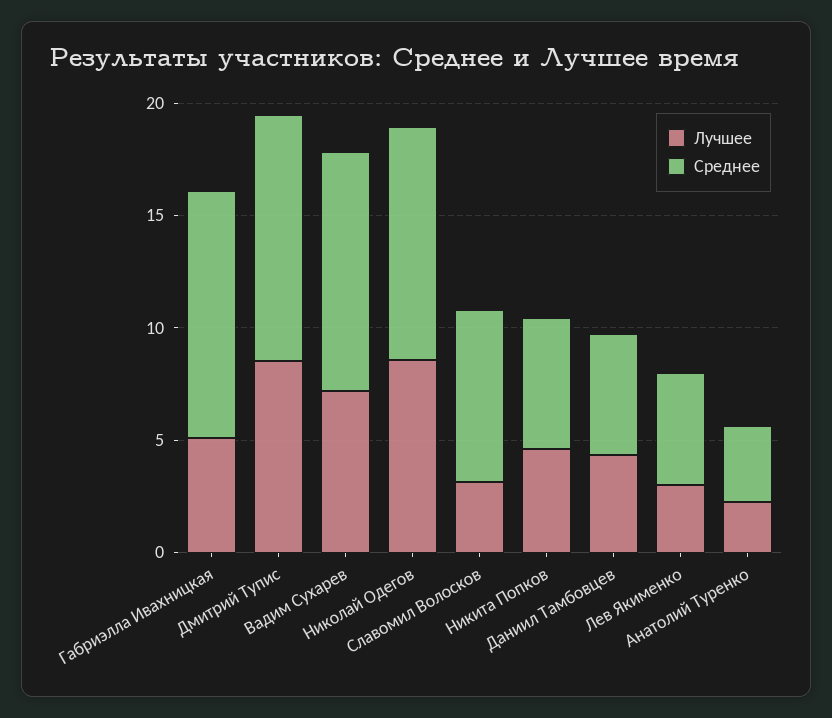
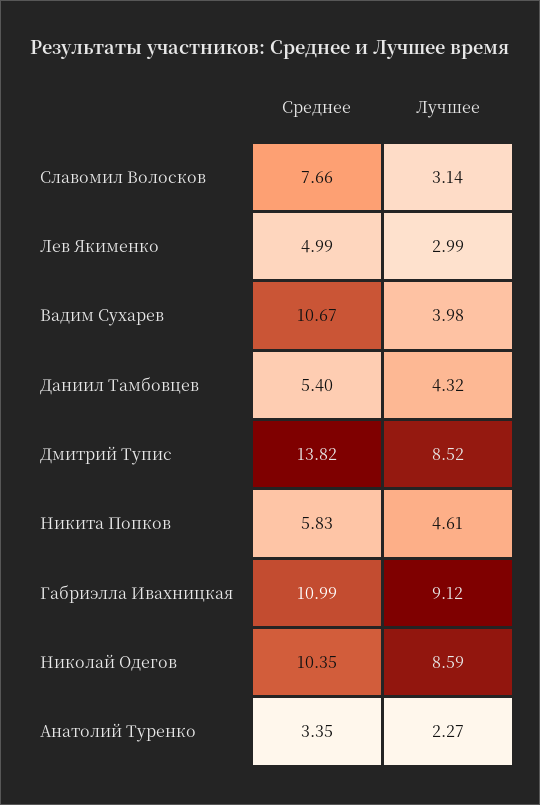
Лучшее, Габриэлла Ивахницкая: 5 -> 9.12
Среднее, Дмитрий Тупис: 11 -> 13.82
Лучшее, Вадим Сухарев: 7 -> 3.98

